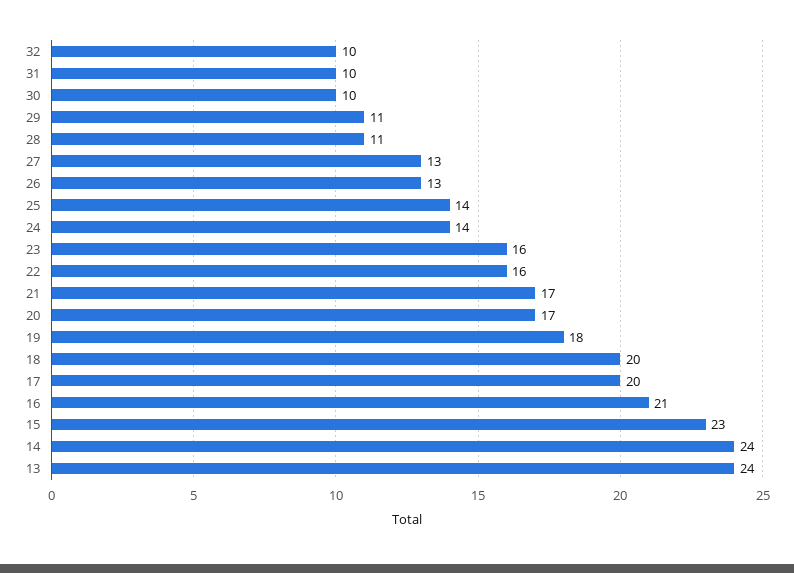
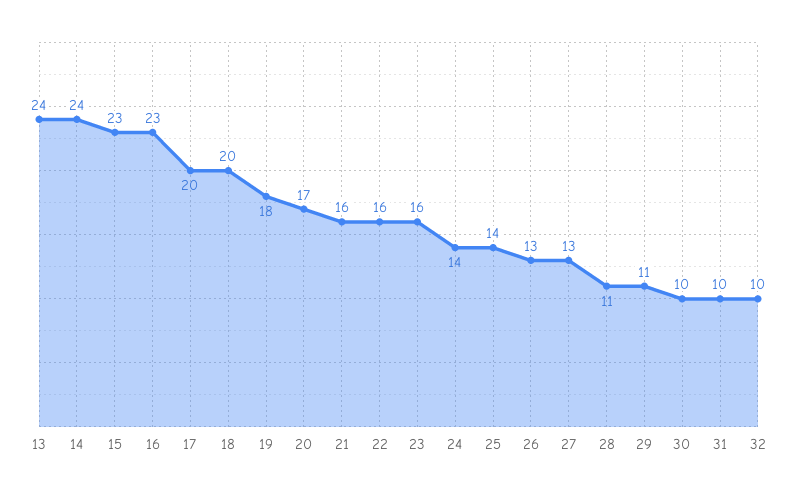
21: 17 -> 16
16: 21 -> 23

